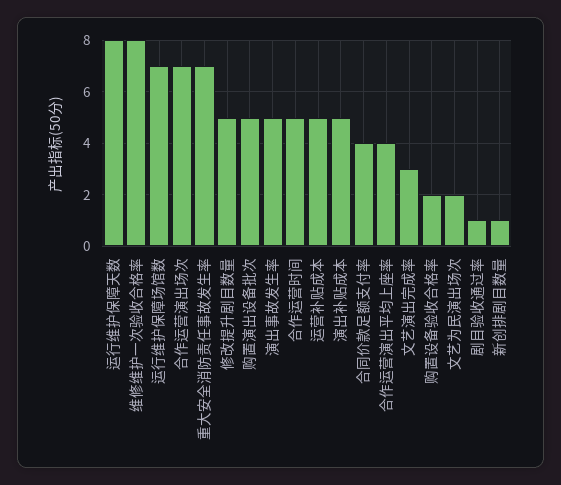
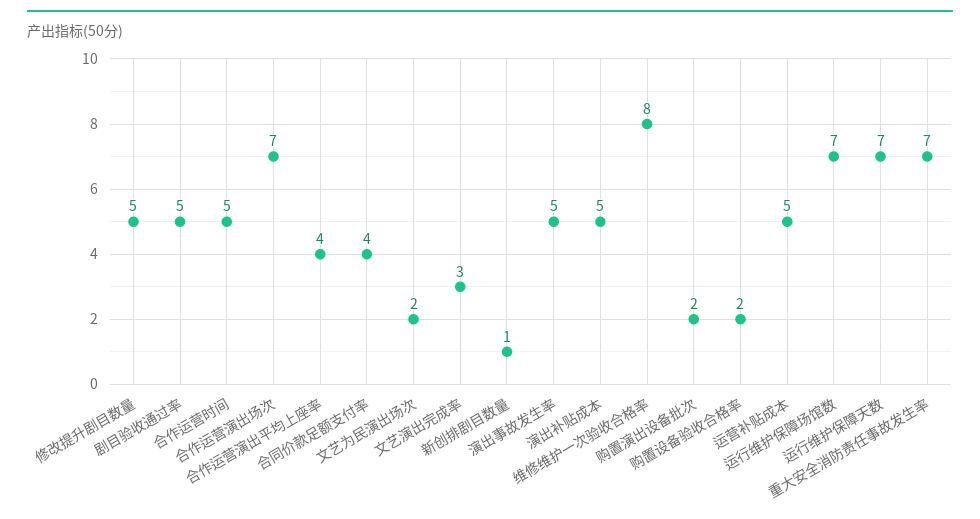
运行维护保障天数: 8 -> 7
购置演出设备批次: 5 -> 2
剧目验收通过率: 1 -> 5

